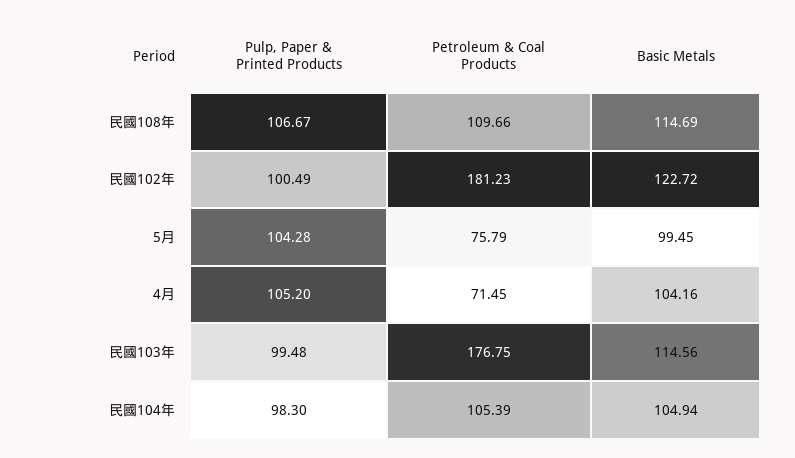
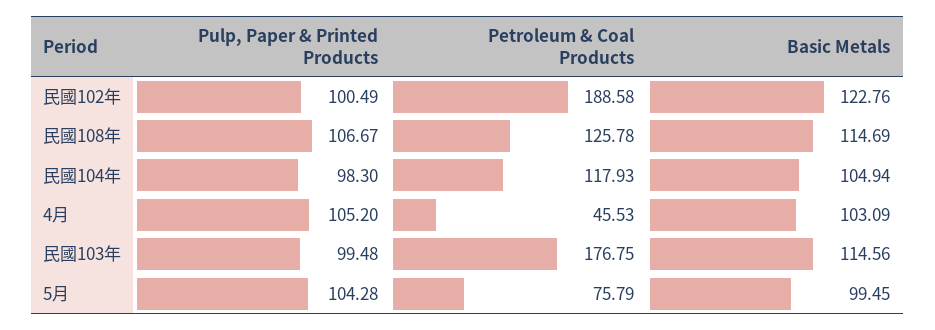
Petroleum & Coal Products, 民國108年: 109.66 -> 125.78
Petroleum & Coal Products, 民國102年: 181.23 -> 188.58
Basic Metals, 民國102年: 122.72 -> 122.76
Petroleum & Coal Products, 4月: 71.45 -> 45.53
Basic Metals, 4月: 104.16 -> 103.09
Petroleum & Coal Products, 民國104年: 105.39 -> 117.93

